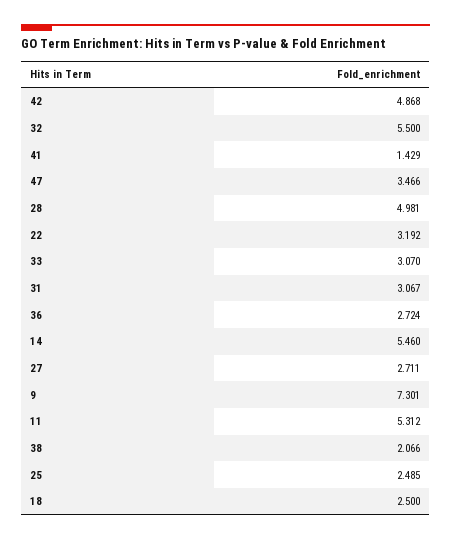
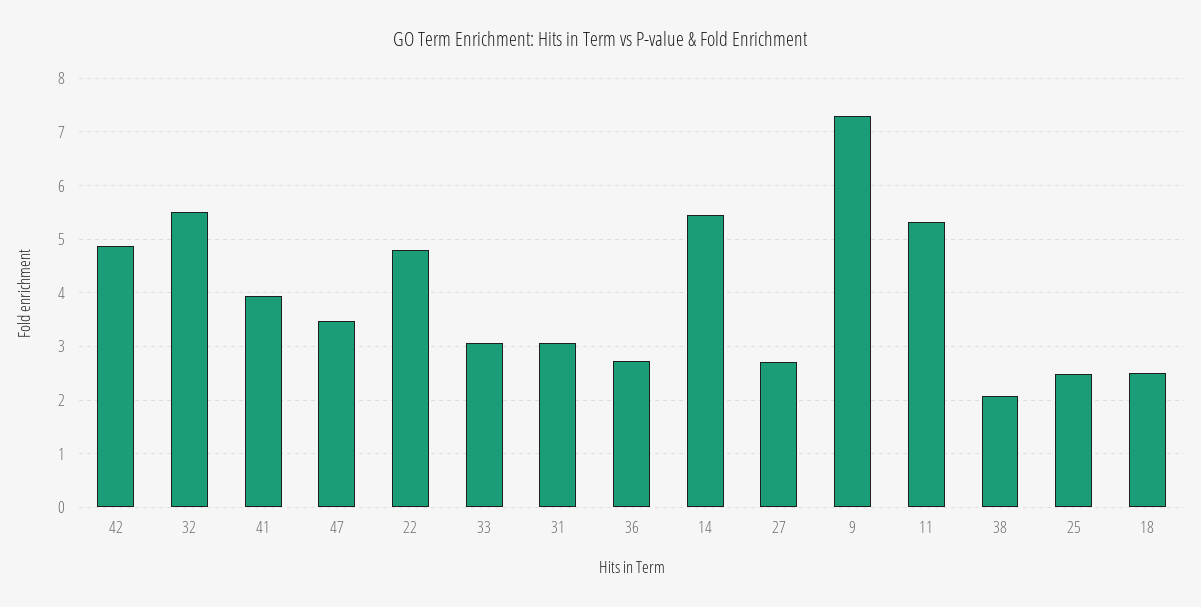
41: 1.429 -> 4
28: 4.981 -> none
22: 3.192 -> 4.8

